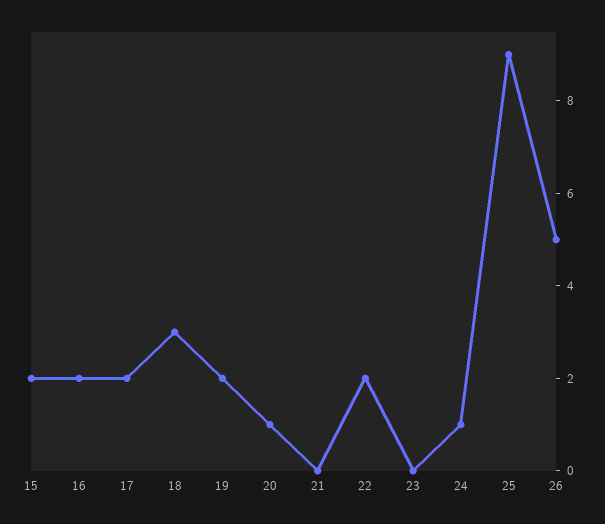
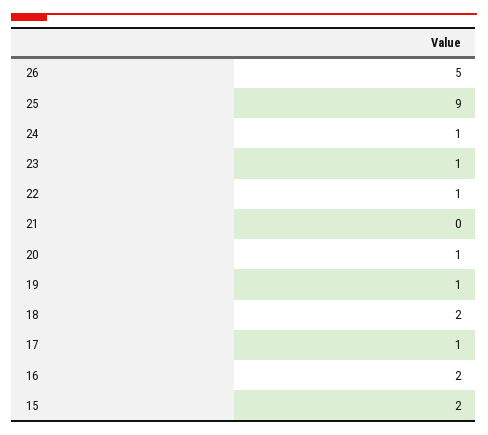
17: 2 -> 1
18: 3 -> 2
19: 2 -> 1
22: 2 -> 1
23: 0 -> 1

